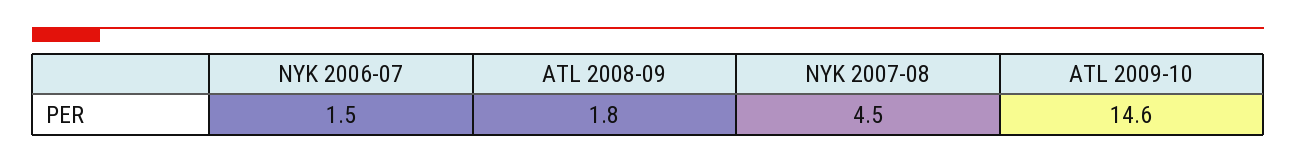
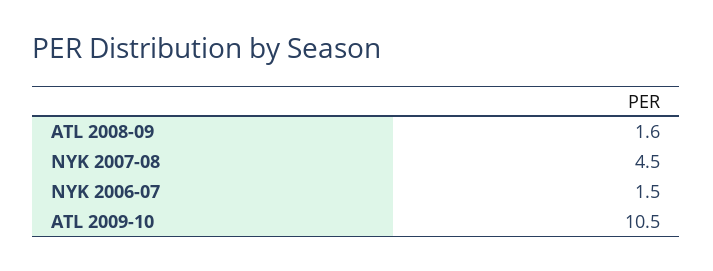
ATL 2008-09: 1.8 -> 1.6
ATL 2009-10: 14.6 -> 10.5

